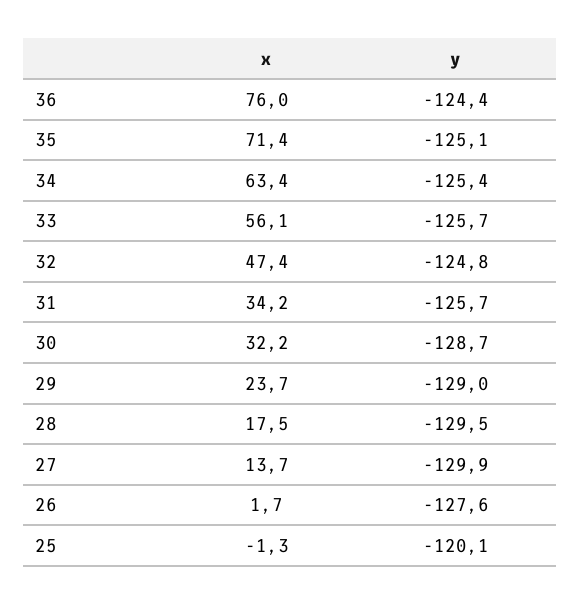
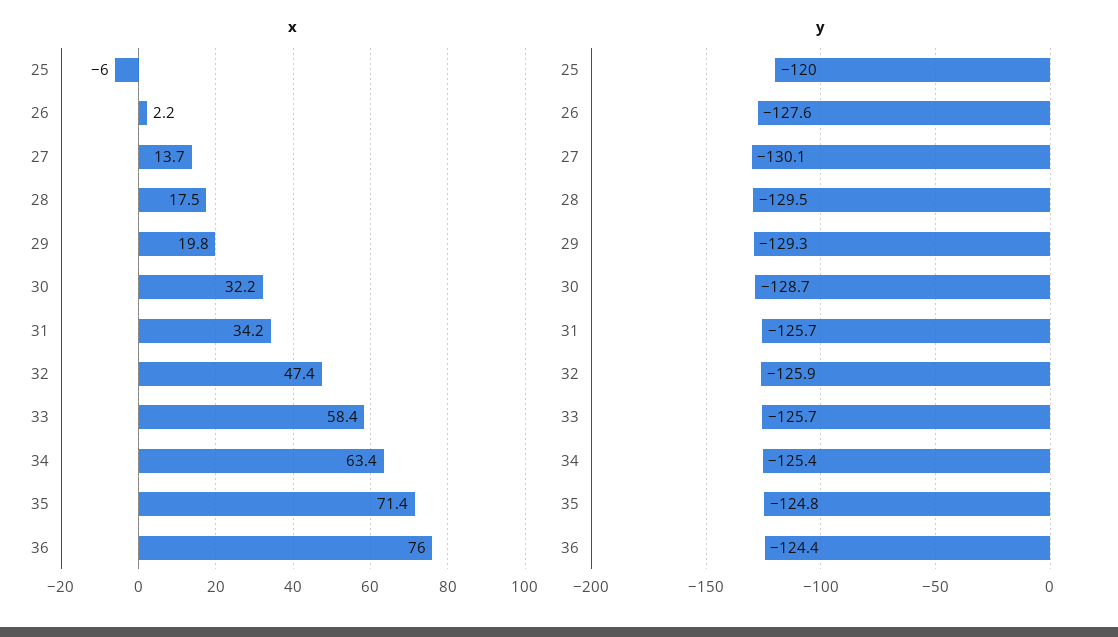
y, 35: -125.1 -> -124.8
x, 33: 56.1 -> 58.4
y, 32: -124.8 -> -125.9
x, 29: 23.7 -> 19.8
y, 29: -129 -> -129.3
y, 27: -129.9 -> -130.1
x, 26: 1.7 -> 2.2
x, 25: -1.3 -> -6
y, 25: -120.1 -> -120

